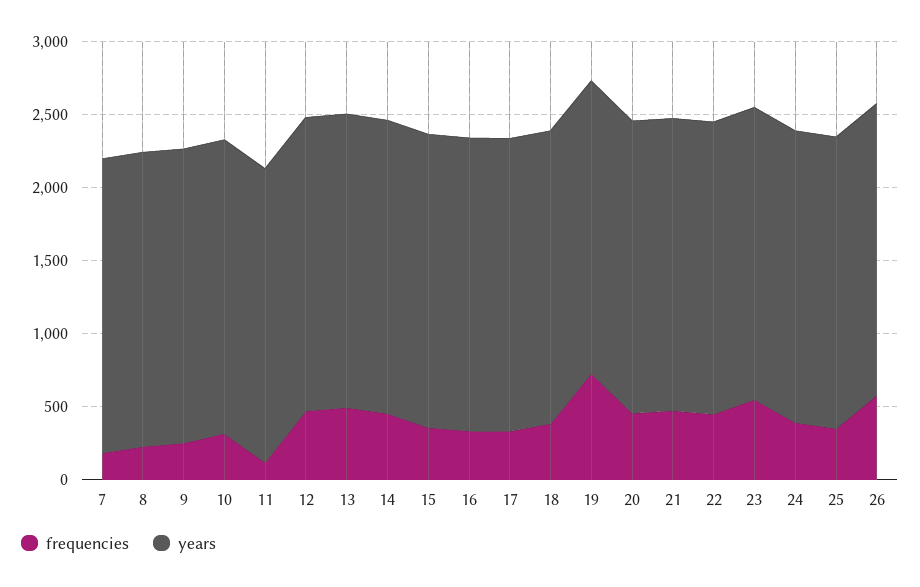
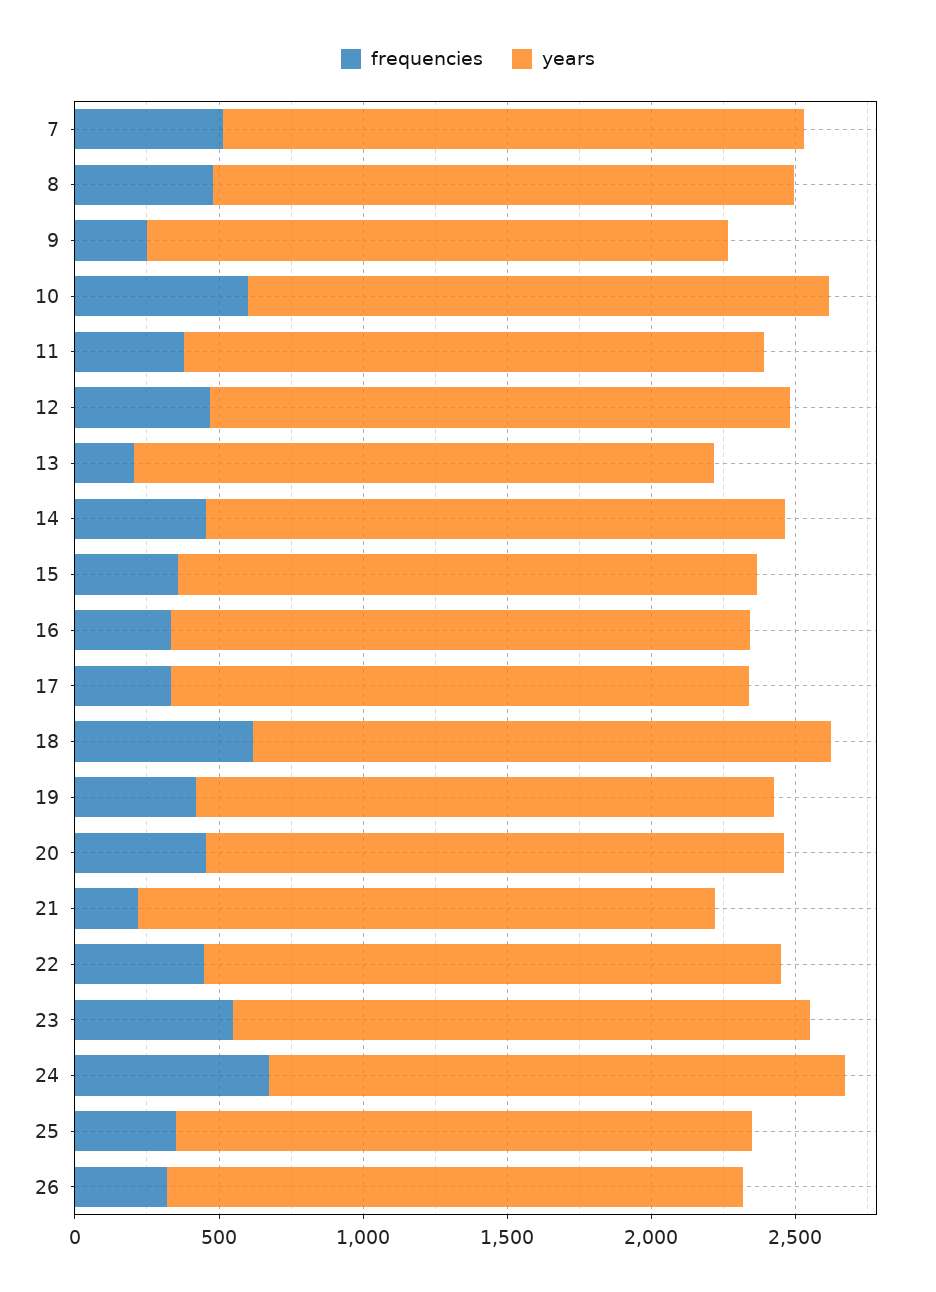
frequencies, 7: 200 -> 500
frequencies, 8: 200 -> 500
frequencies, 10: 300 -> 600
frequencies, 11: 100 -> 400
frequencies, 13: 500 -> 200
frequencies, 18: 400 -> 600
frequencies, 19: 700 -> 400
frequencies, 21: 500 -> 200
frequencies, 24: 400 -> 700
frequencies, 26: 600 -> 300

